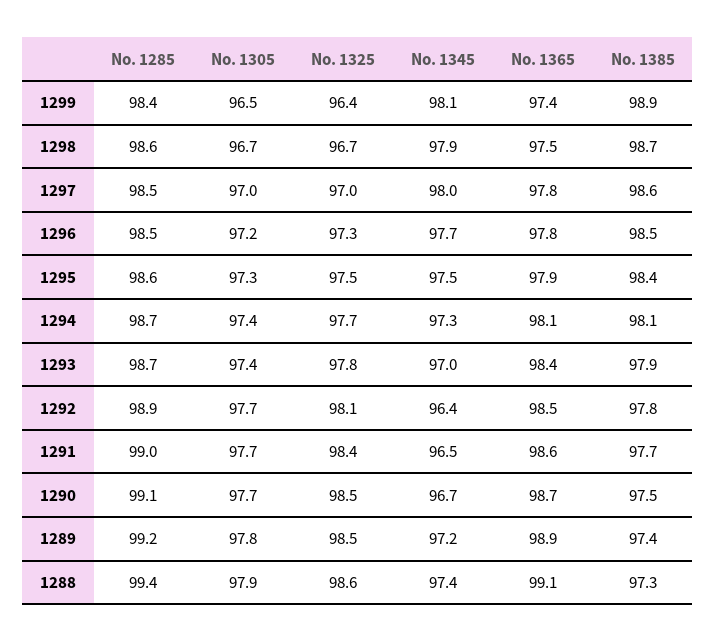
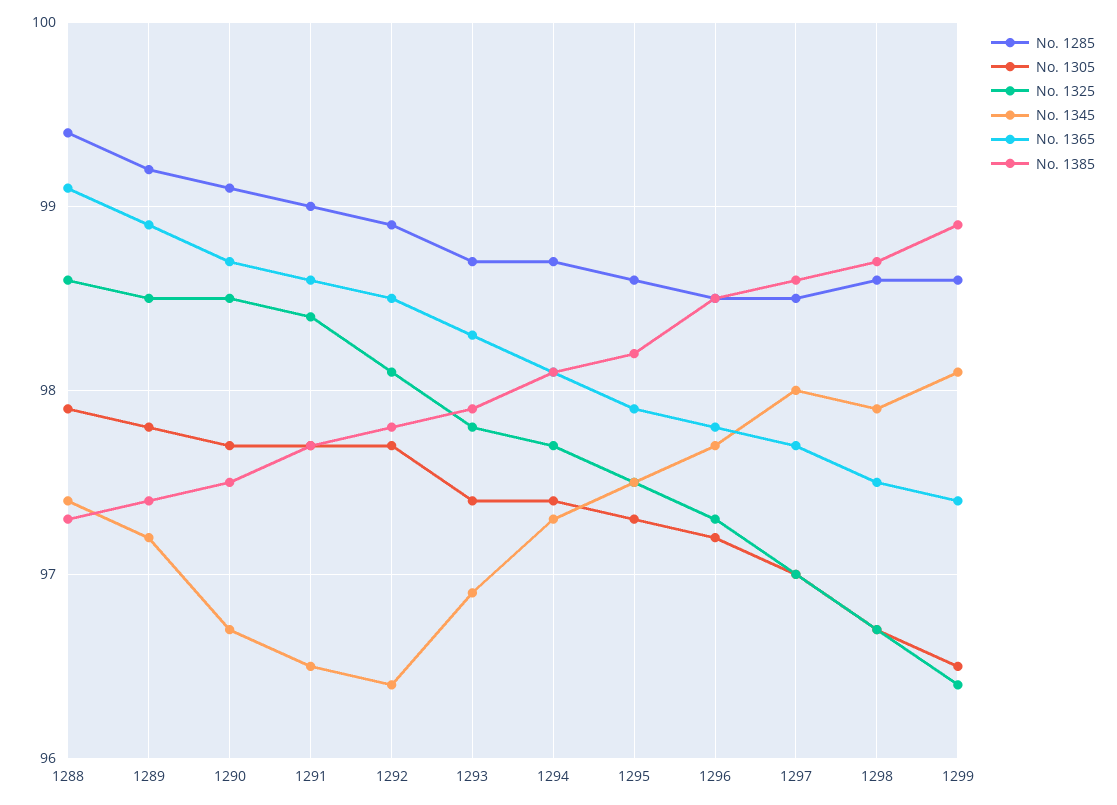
No. 1285, 1299: 98.4 -> 98.6
No. 1365, 1297: 97.8 -> 97.7
No. 1385, 1295: 98.4 -> 98.2
No. 1345, 1293: 97 -> 96.9
No. 1365, 1293: 98.4 -> 98.3

